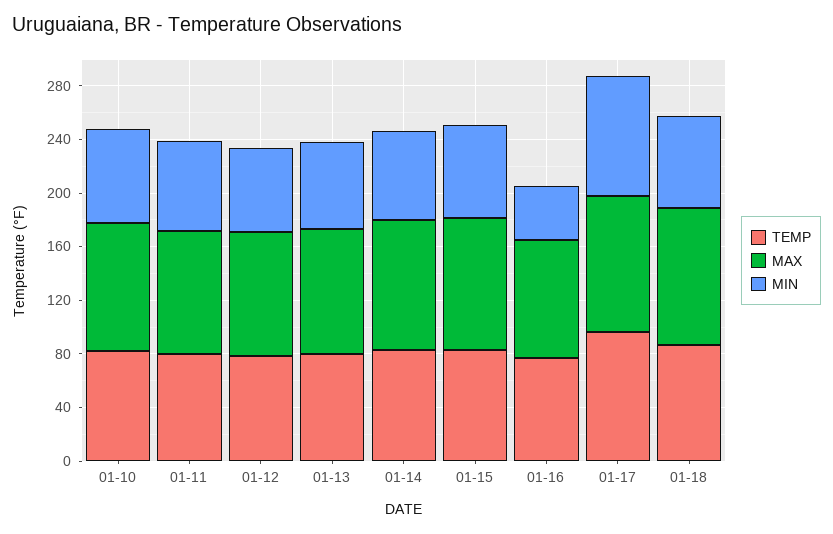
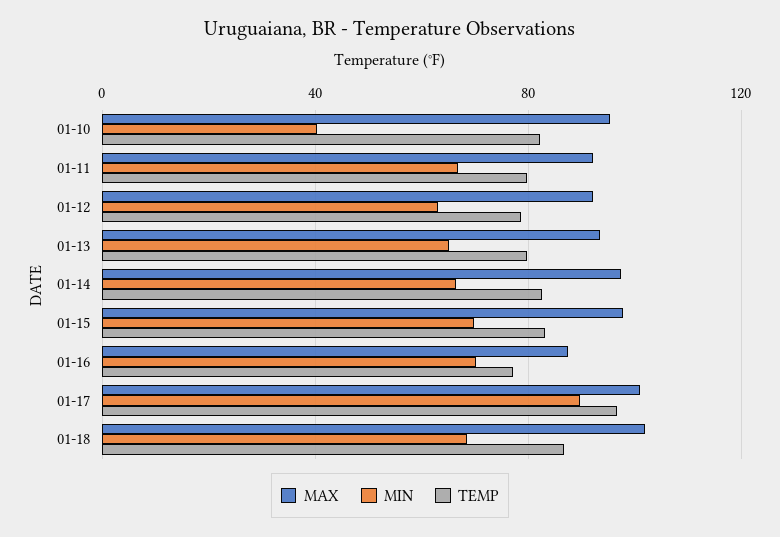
MIN, 01-10: 70 -> 40
MIN, 01-16: 40 -> 70

